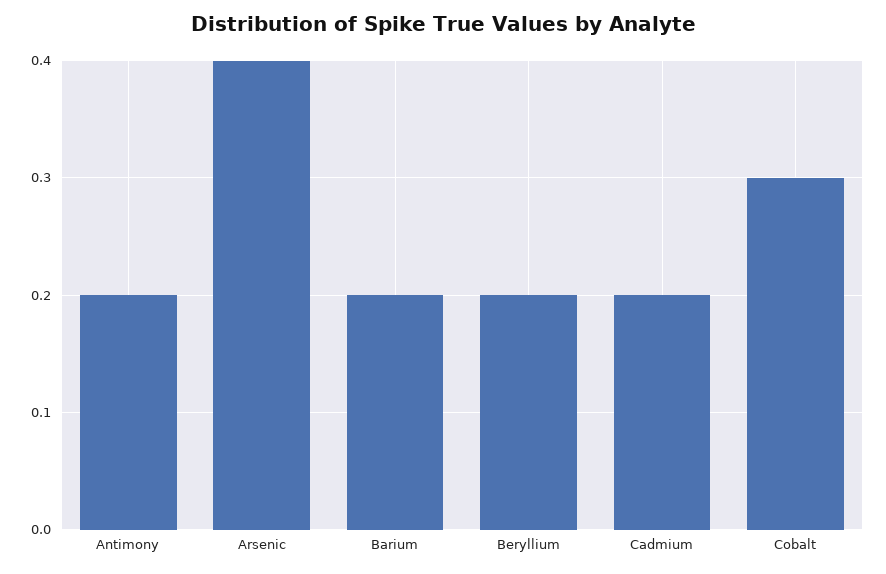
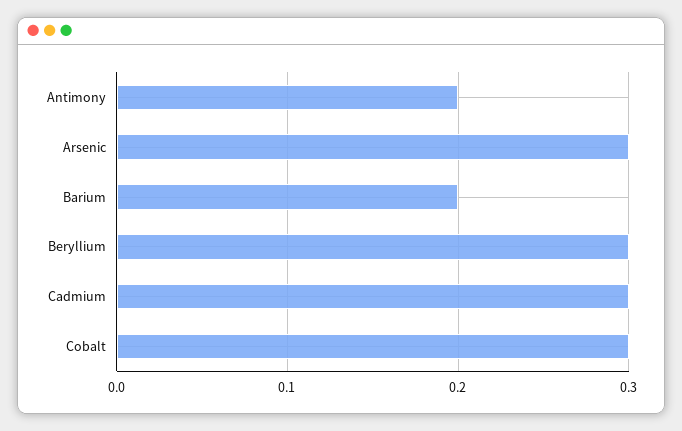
Arsenic: 0.4 -> 0.3
Beryllium: 0.2 -> 0.3
Cadmium: 0.2 -> 0.3

